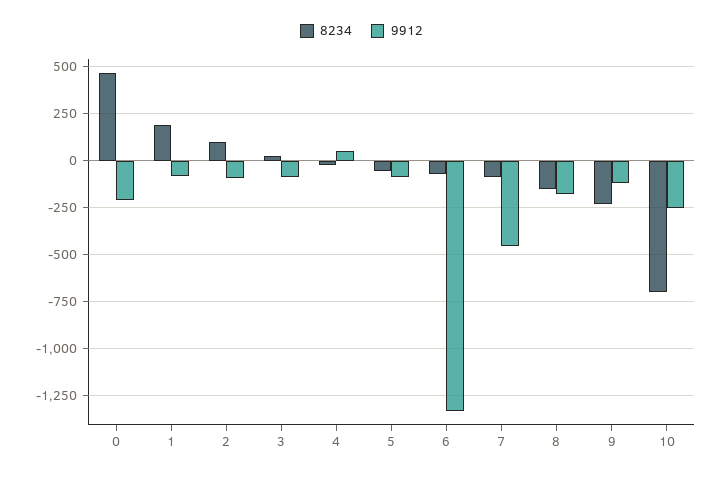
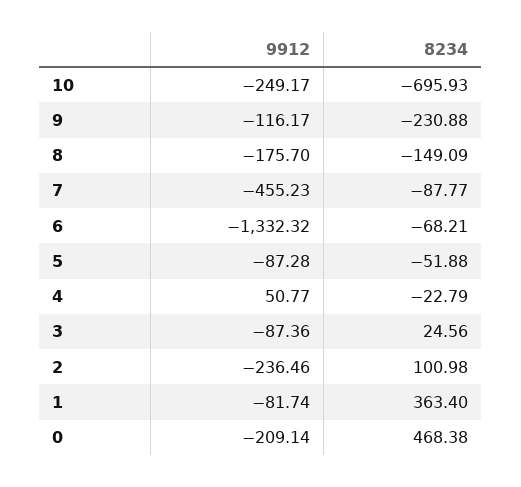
8234, 1: 200 -> 363.4
9912, 2: -100 -> -236.46

